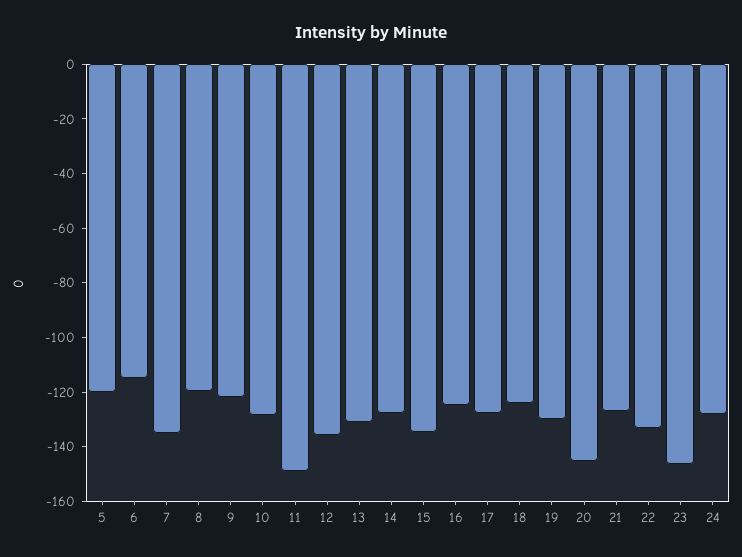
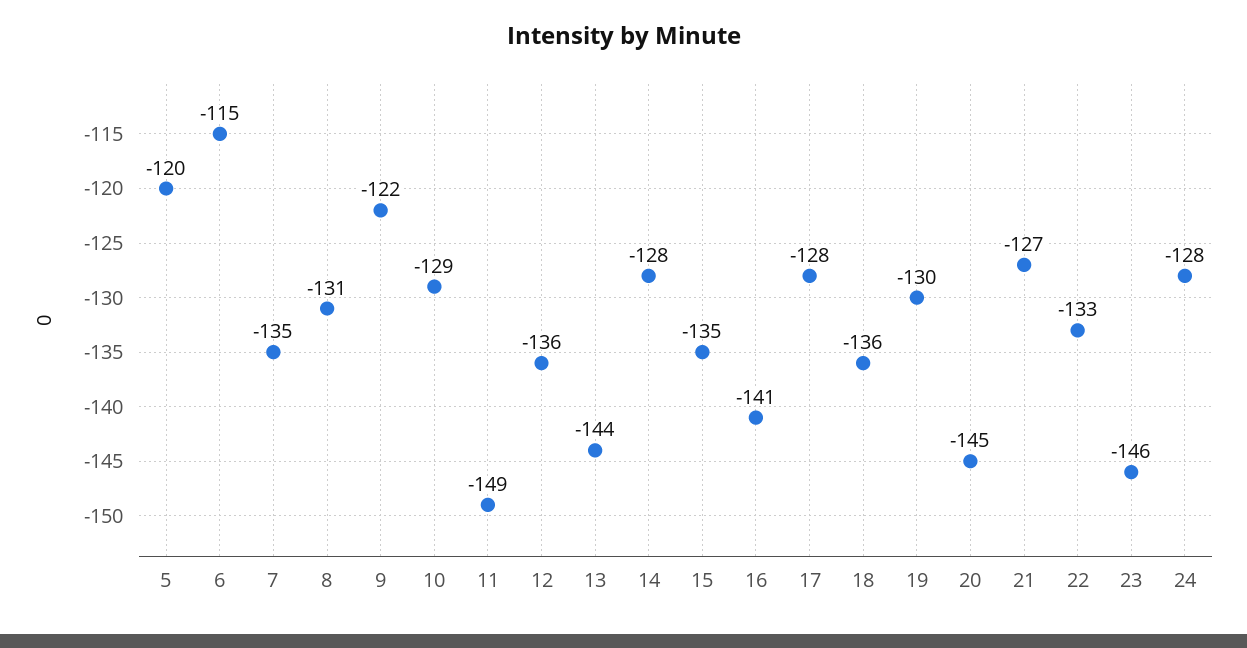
8: -120 -> -131
13: -130 -> -144
16: -125 -> -141
18: -125 -> -136

